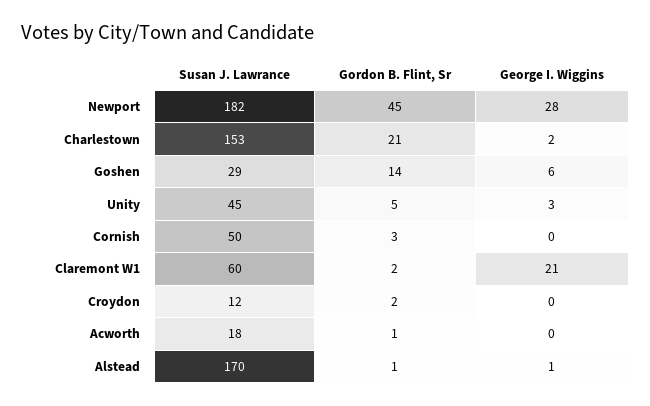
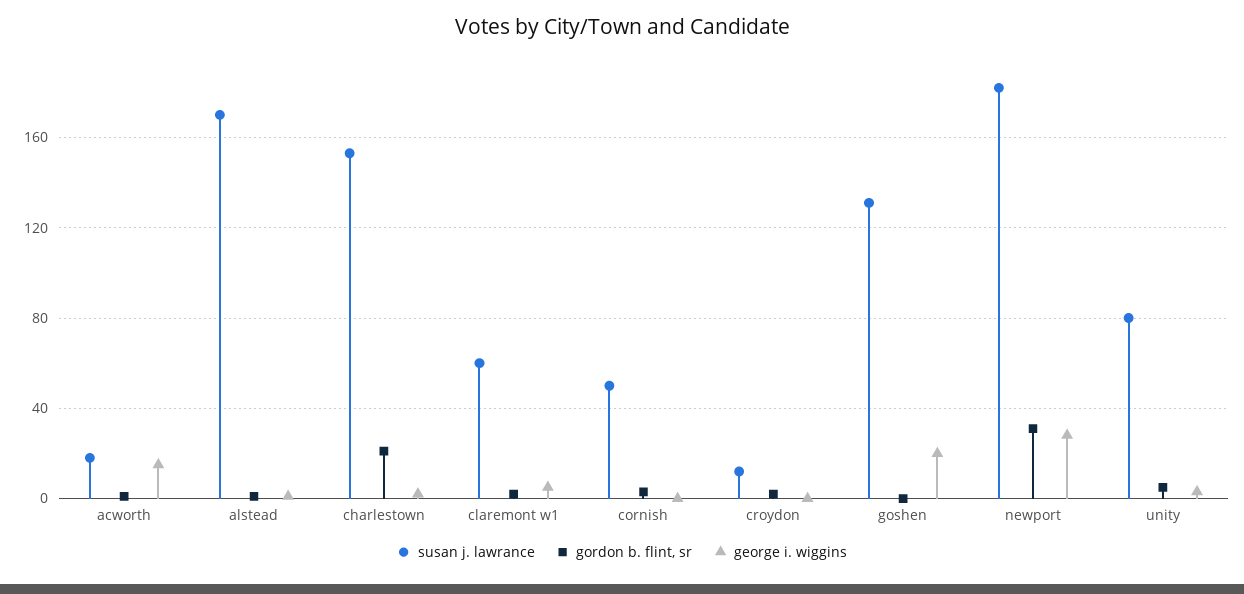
Gordon B. Flint, Sr, Newport: 45 -> 30
Susan J. Lawrance, Goshen: 29 -> 130
Gordon B. Flint, Sr, Goshen: 14 -> 0
George I. Wiggins, Goshen: 6 -> 20
Susan J. Lawrance, Unity: 45 -> 80
George I. Wiggins, Claremont W1: 21 -> 5
George I. Wiggins, Acworth: 0 -> 15

